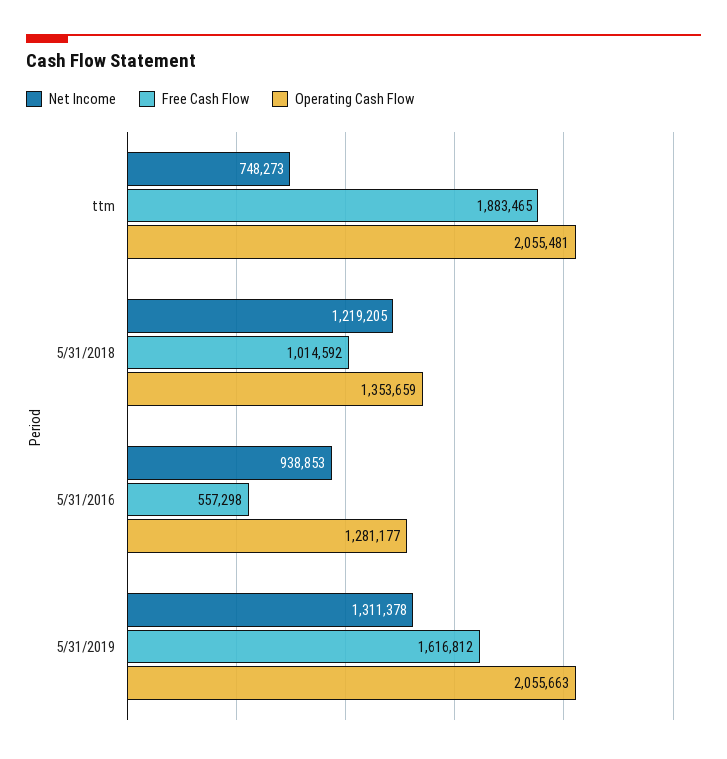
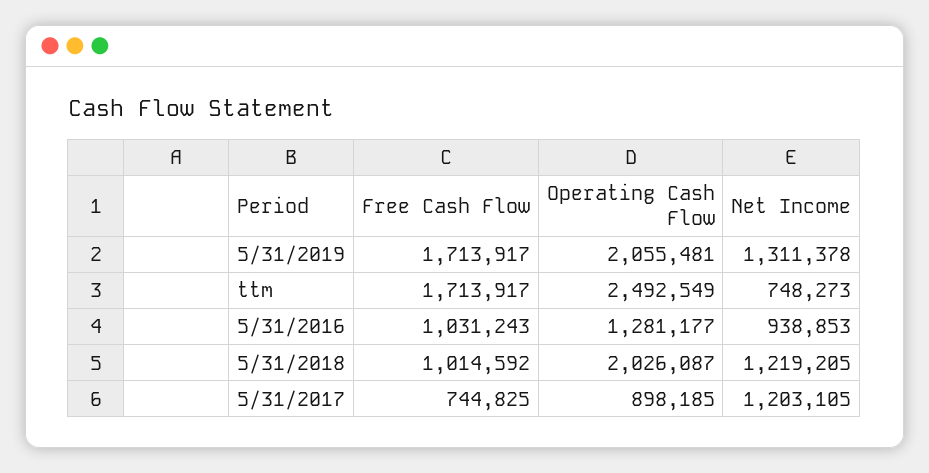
Free Cash Flow, ttm: 1883465 -> 1713917
Operating Cash Flow, ttm: 2055481 -> 2492549
Operating Cash Flow, 5/31/2018: 1353659 -> 2026087
Free Cash Flow, 5/31/2016: 557298 -> 1031243
Free Cash Flow, 5/31/2019: 1616812 -> 1713917
Operating Cash Flow, 5/31/2019: 2055663 -> 2055481
Free Cash Flow, 5/31/2017: none -> 744825
Operating Cash Flow, 5/31/2017: none -> 898185
Net Income, 5/31/2017: none -> 1203105

